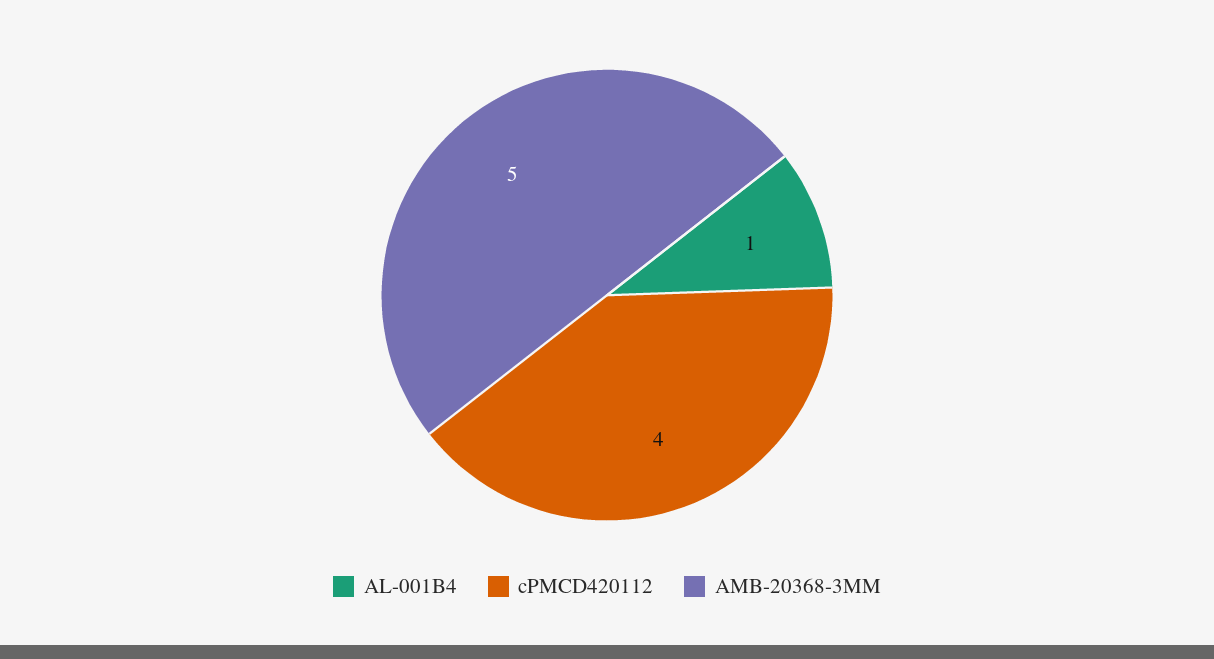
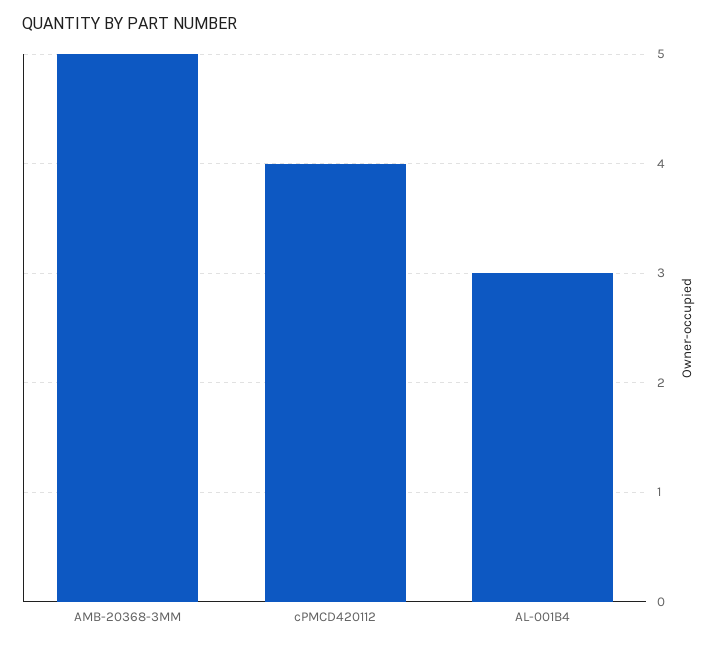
AL-001B4: 1 -> 3

